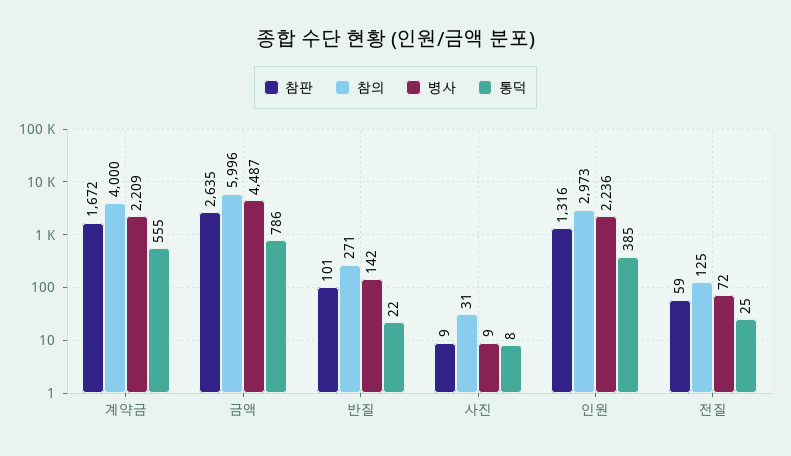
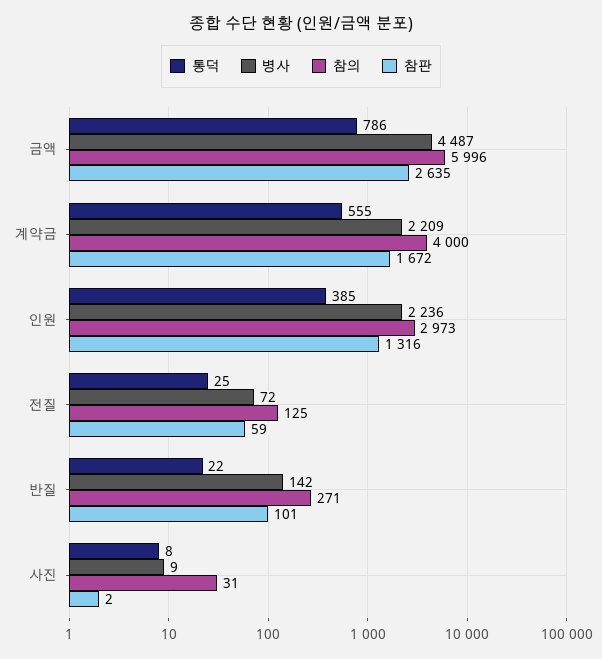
참판, 사진: 9 -> 2

